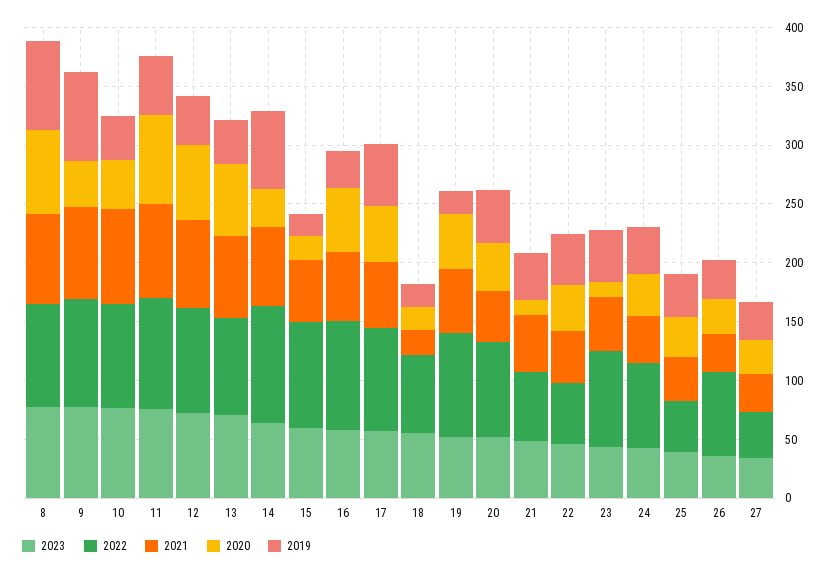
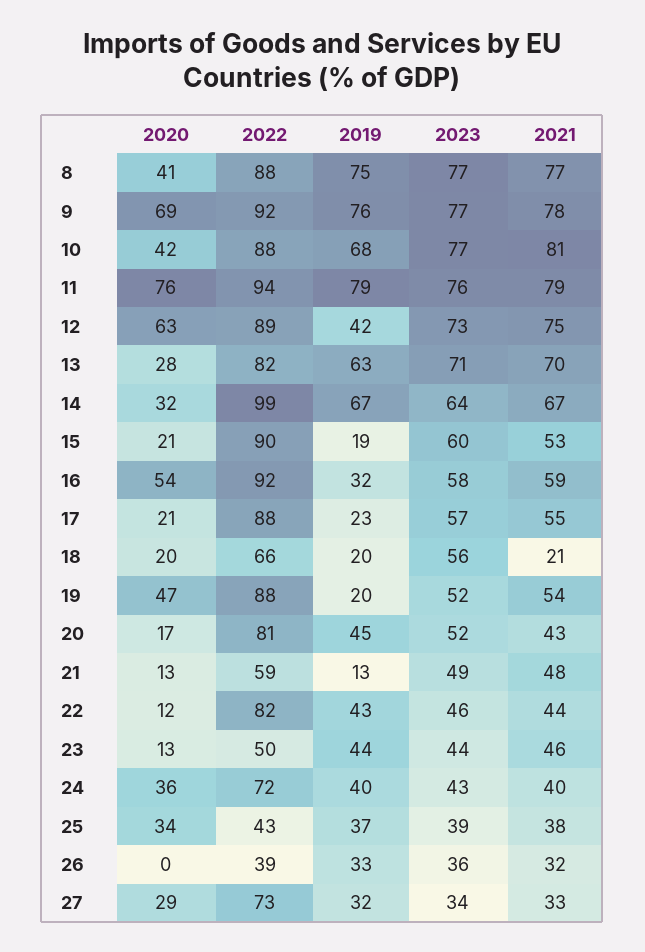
2020, 8: 70 -> 41
2020, 9: 40 -> 69
2019, 10: 40 -> 68
2019, 11: 50 -> 79
2020, 13: 60 -> 28
2019, 13: 40 -> 63
2020, 17: 50 -> 21
2019, 17: 50 -> 23
2020, 20: 40 -> 17
2019, 21: 40 -> 13
2022, 22: 50 -> 82
2020, 22: 40 -> 12
2022, 23: 80 -> 50
2022, 26: 70 -> 39
2020, 26: 30 -> 0
2022, 27: 40 -> 73

